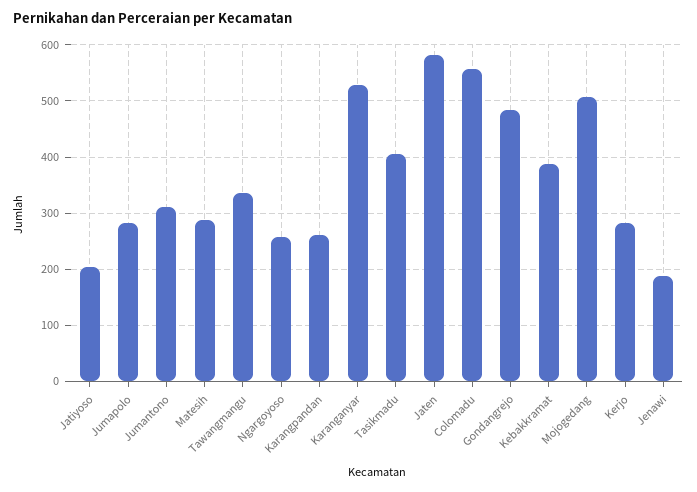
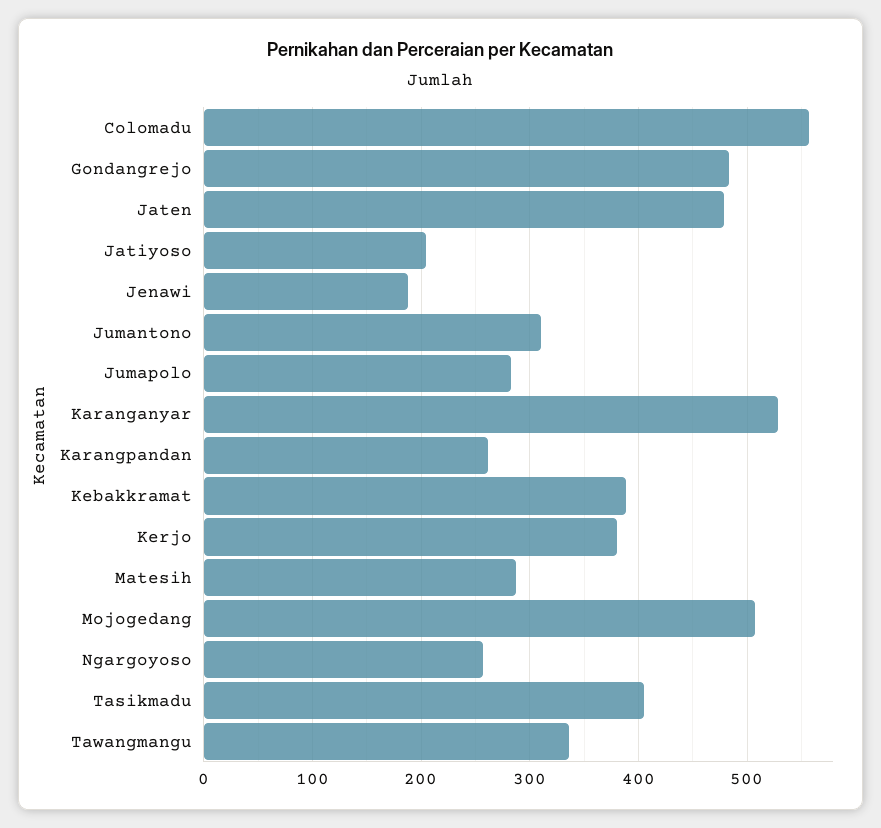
Jaten: 580 -> 480
Kerjo: 280 -> 380

